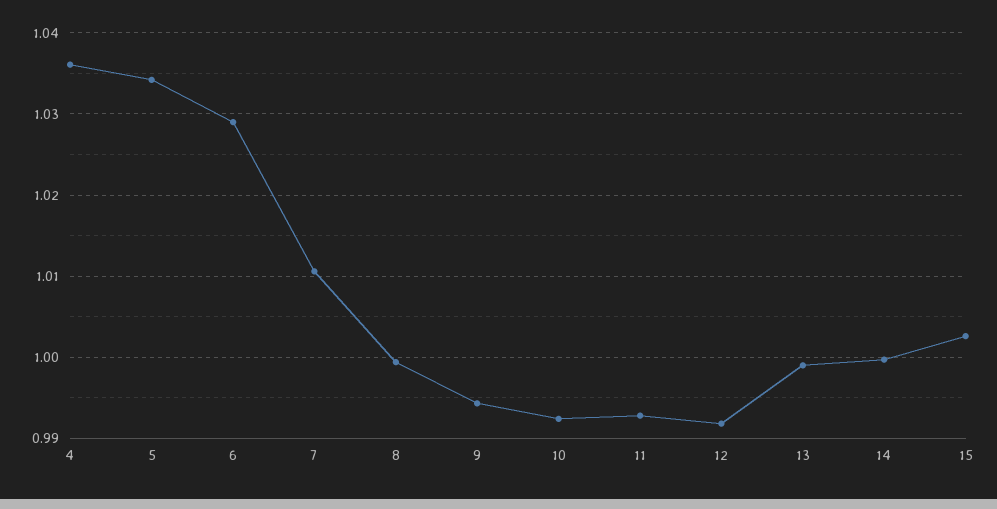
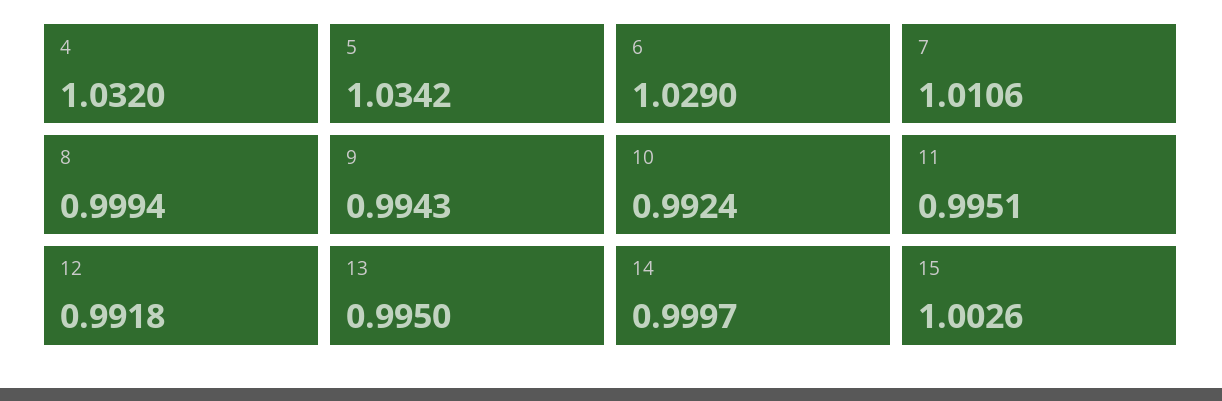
4: 1.036 -> 1.032
11: 0.993 -> 0.9951
13: 0.999 -> 0.995

